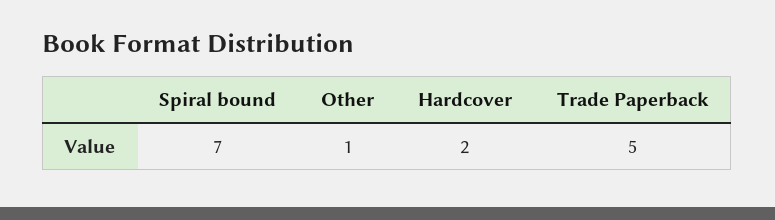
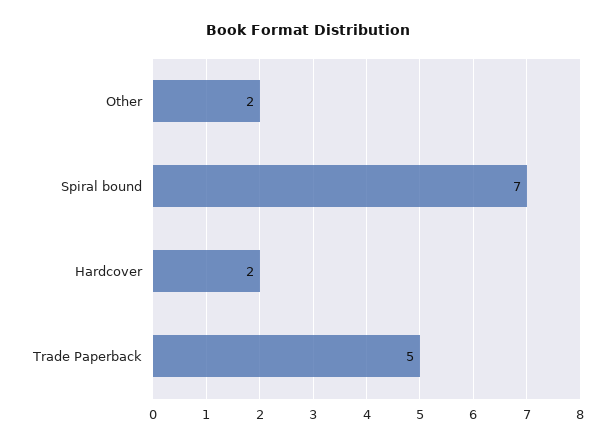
Other: 1 -> 2

